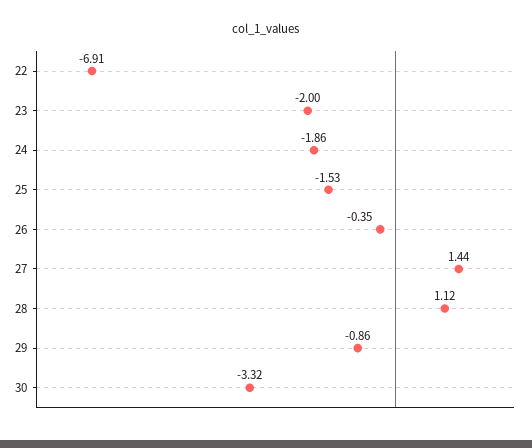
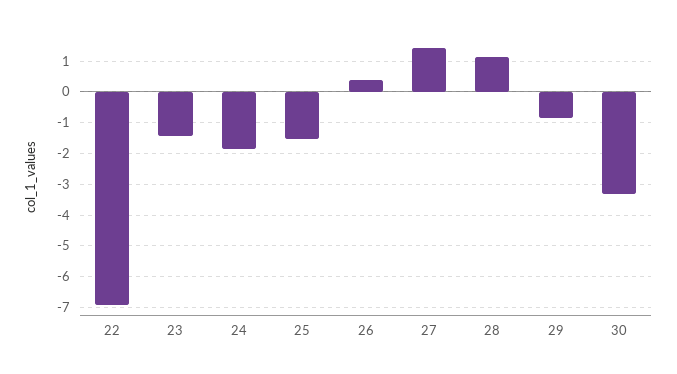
23: -2 -> -1.4
26: -0.35 -> 0.4

